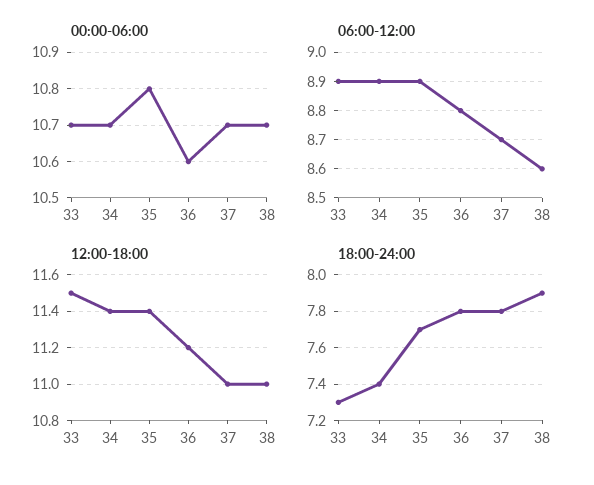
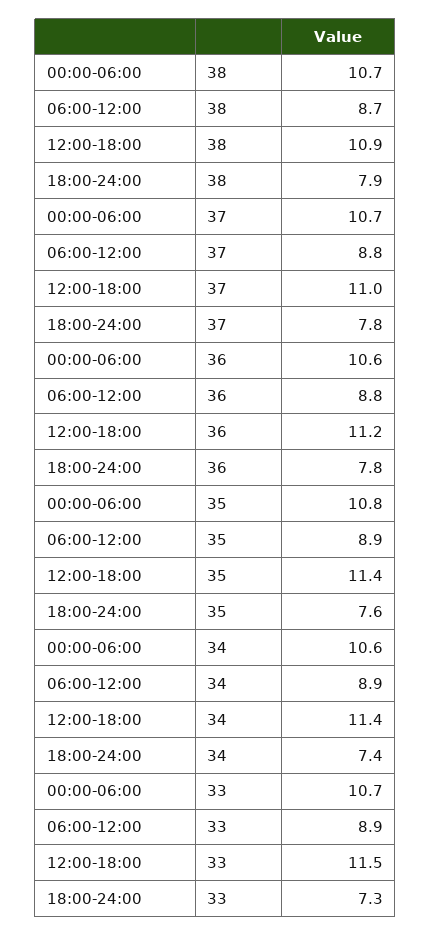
00:00-06:00, 34: 10.7 -> 10.6
06:00-12:00, 37: 8.7 -> 8.8
06:00-12:00, 38: 8.6 -> 8.7
12:00-18:00, 38: 11 -> 10.9
18:00-24:00, 35: 7.7 -> 7.6

